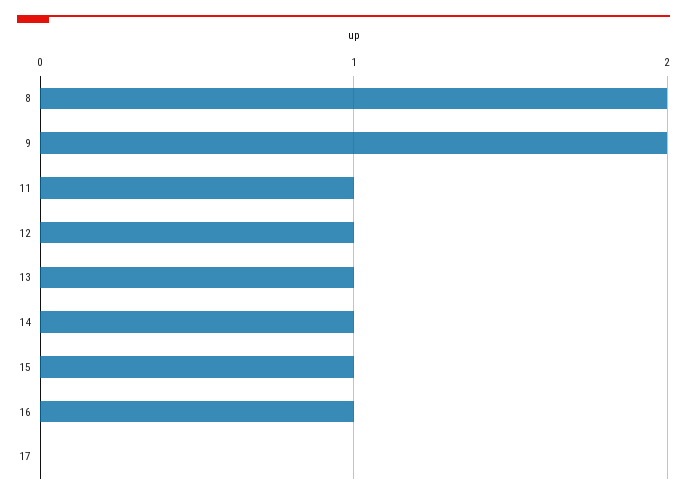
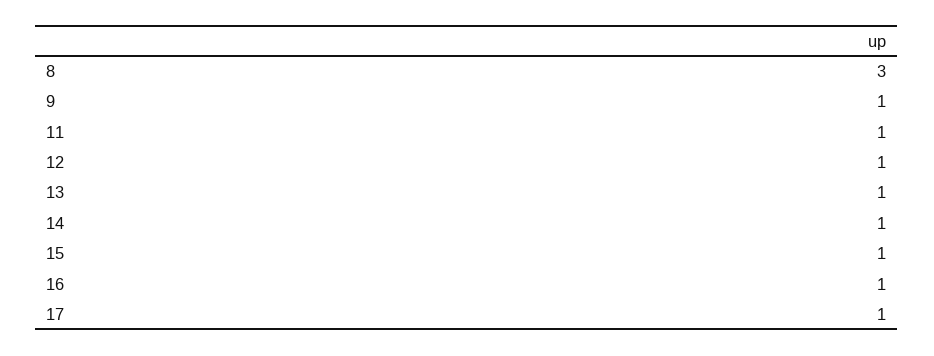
8: 2 -> 3
9: 2 -> 1
17: 0 -> 1

